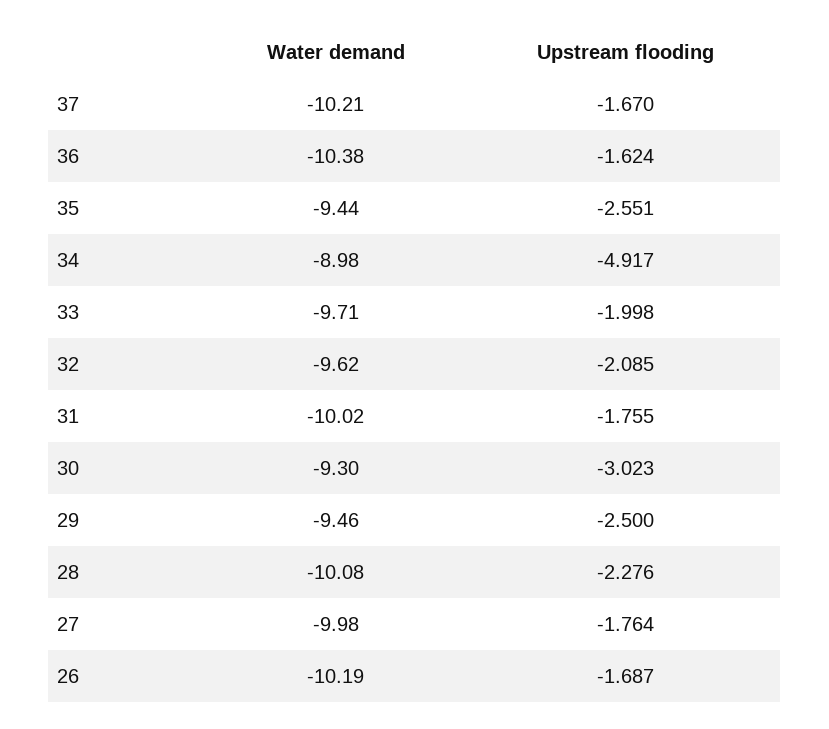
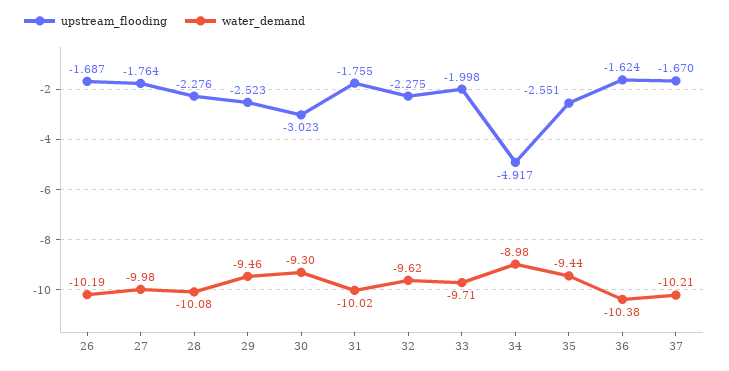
Upstream flooding, 32: -2.085 -> -2.275
Upstream flooding, 29: -2.5 -> -2.523

